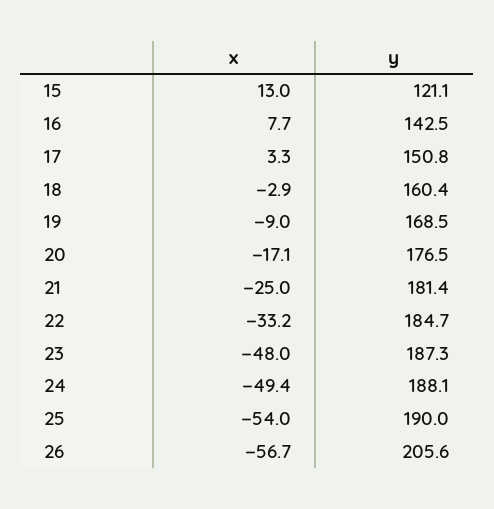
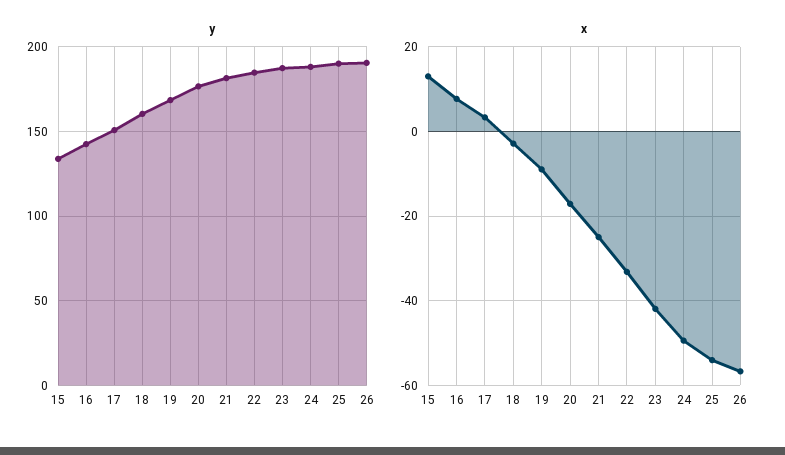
y, 15: 121.1 -> 135
x, 23: -48 -> -42
y, 26: 205.6 -> 190

